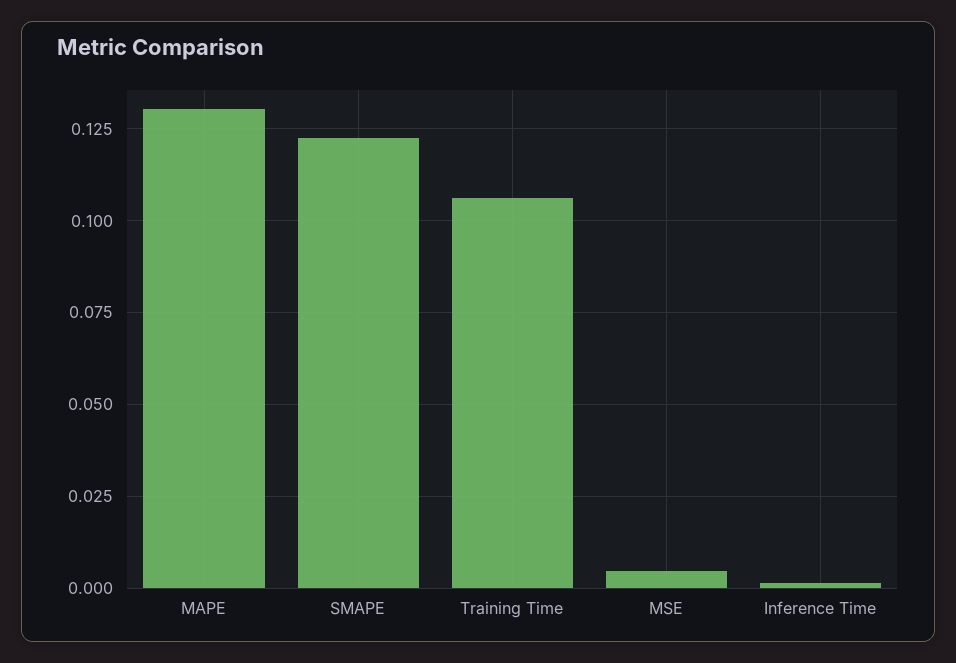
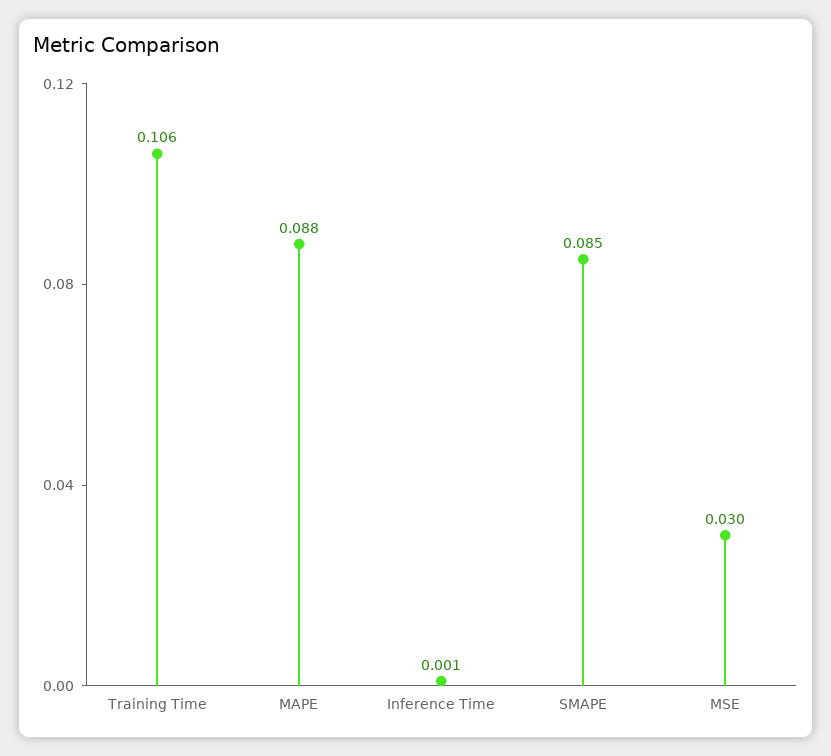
MAPE: 0.13 -> 0.088
SMAPE: 0.1225 -> 0.085
MSE: 0.005 -> 0.03

